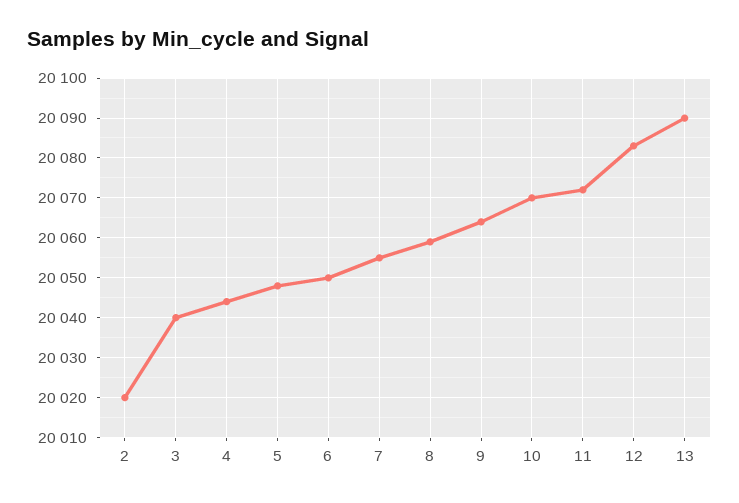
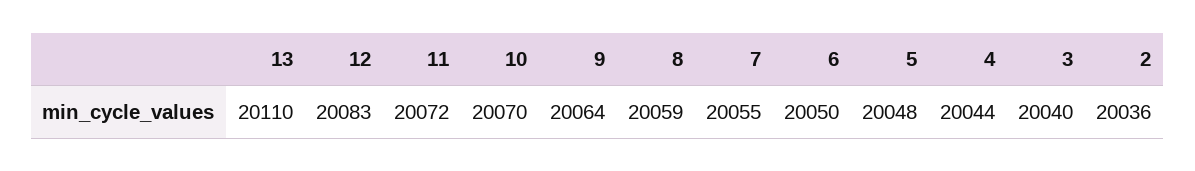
2: 20020 -> 20036
13: 20090 -> 20110

